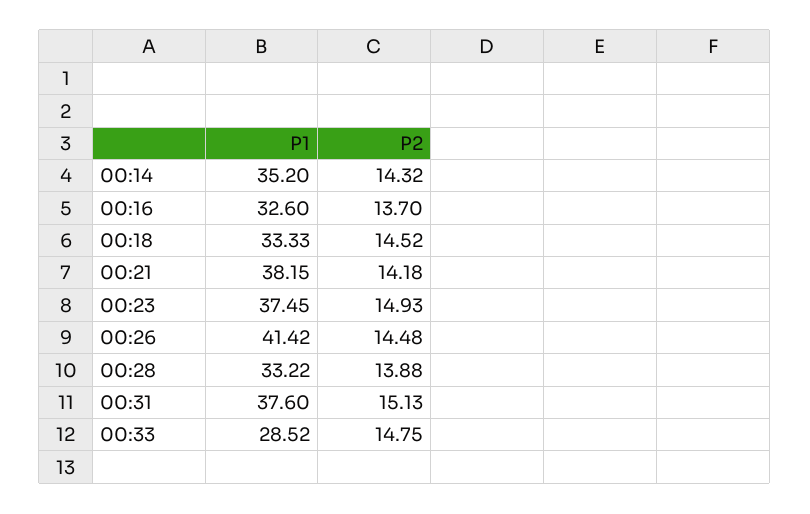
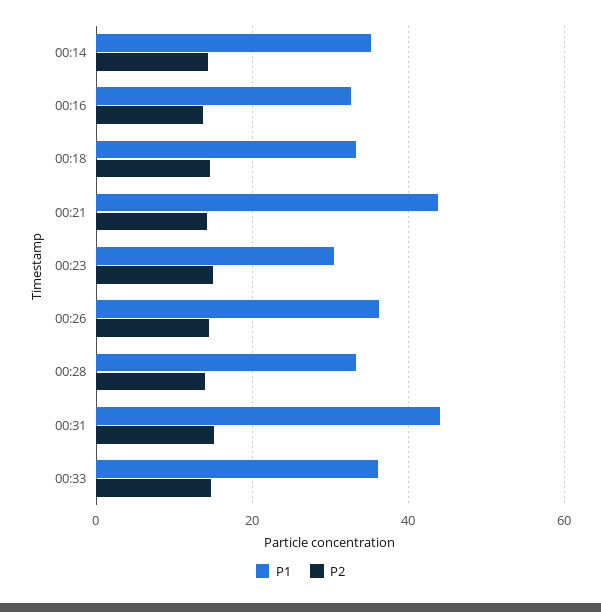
P1, 00:21: 38.15 -> 44
P1, 00:23: 37.45 -> 30
P1, 00:26: 41.42 -> 36
P1, 00:31: 37.6 -> 44
P1, 00:33: 28.52 -> 36

